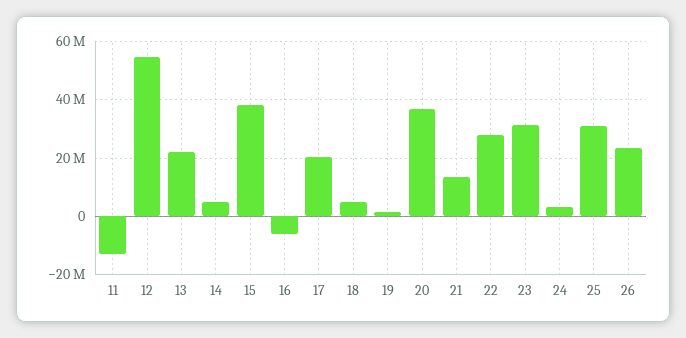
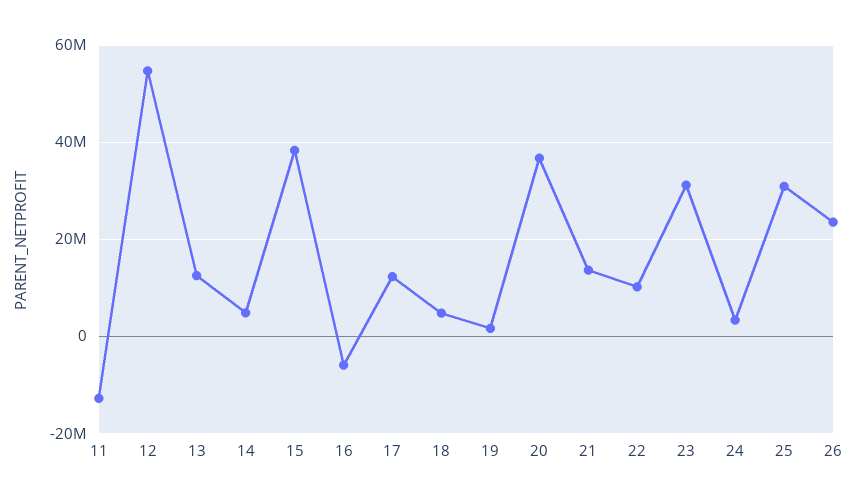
13: 22500000 -> 12000000
17: 20000000 -> 12000000
22: 27500000 -> 10000000

